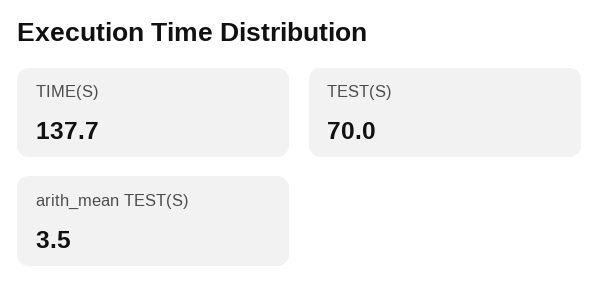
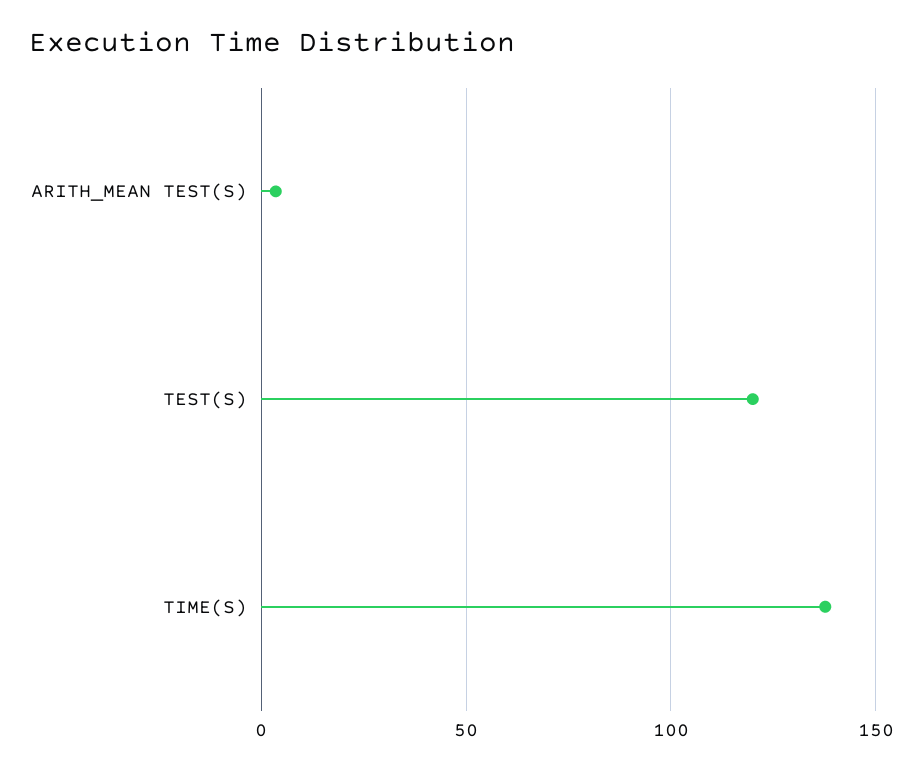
TEST(S): 70 -> 120

